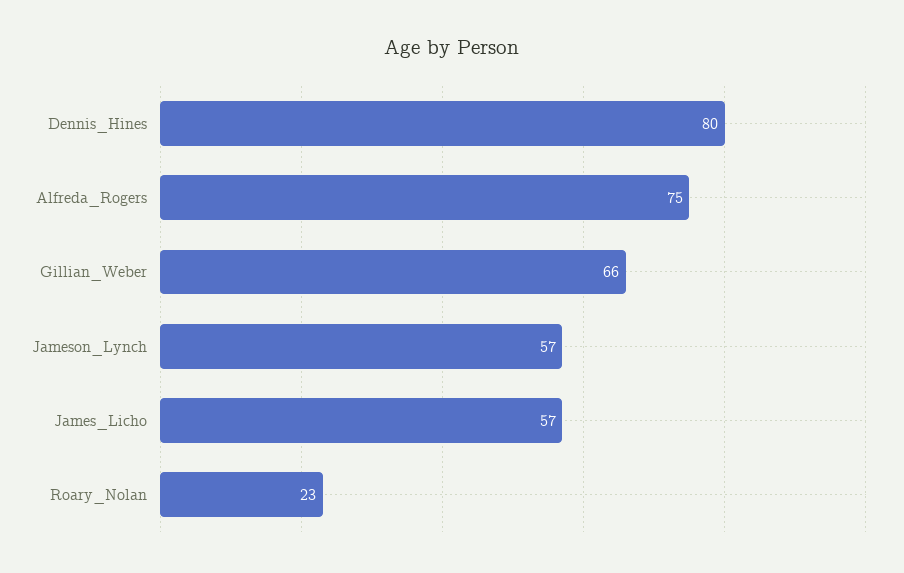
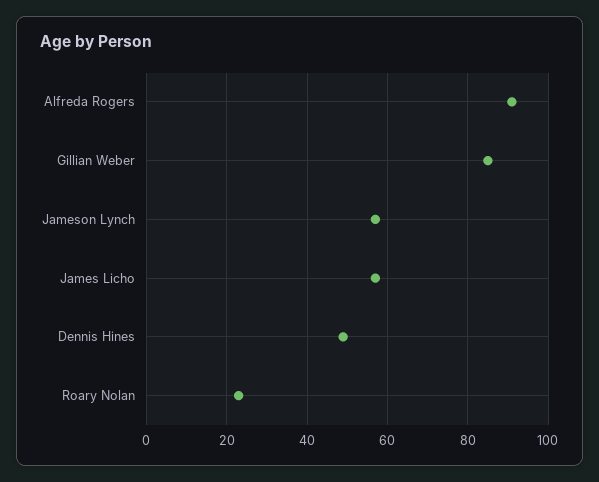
Dennis_Hines: 80 -> 50
Alfreda_Rogers: 75 -> 90
Gillian_Weber: 66 -> 85

